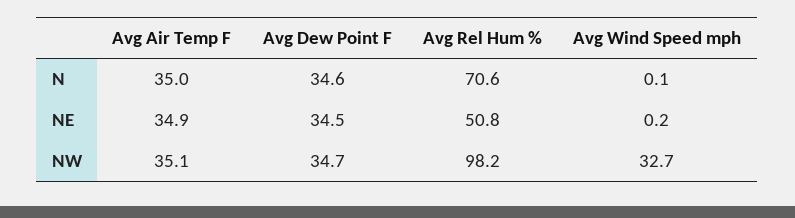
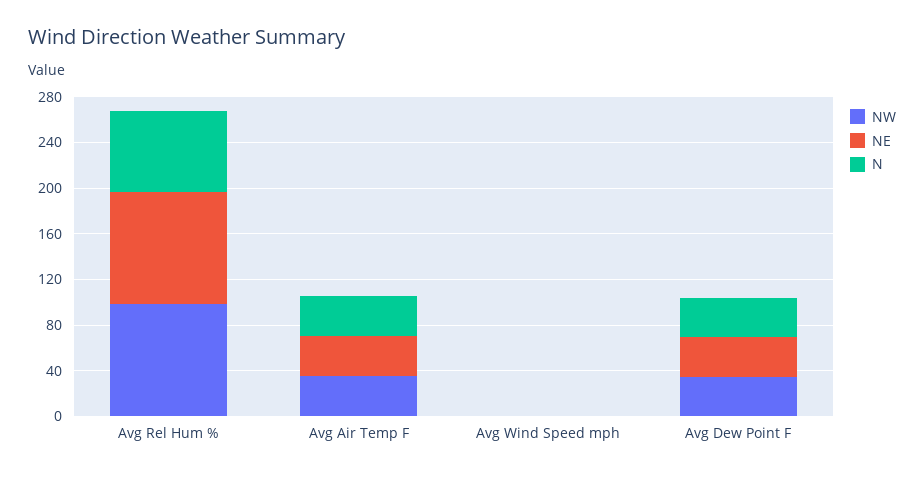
NE, Avg Rel Hum %: 50.8 -> 100
NW, Avg Wind Speed mph: 32.7 -> 0

